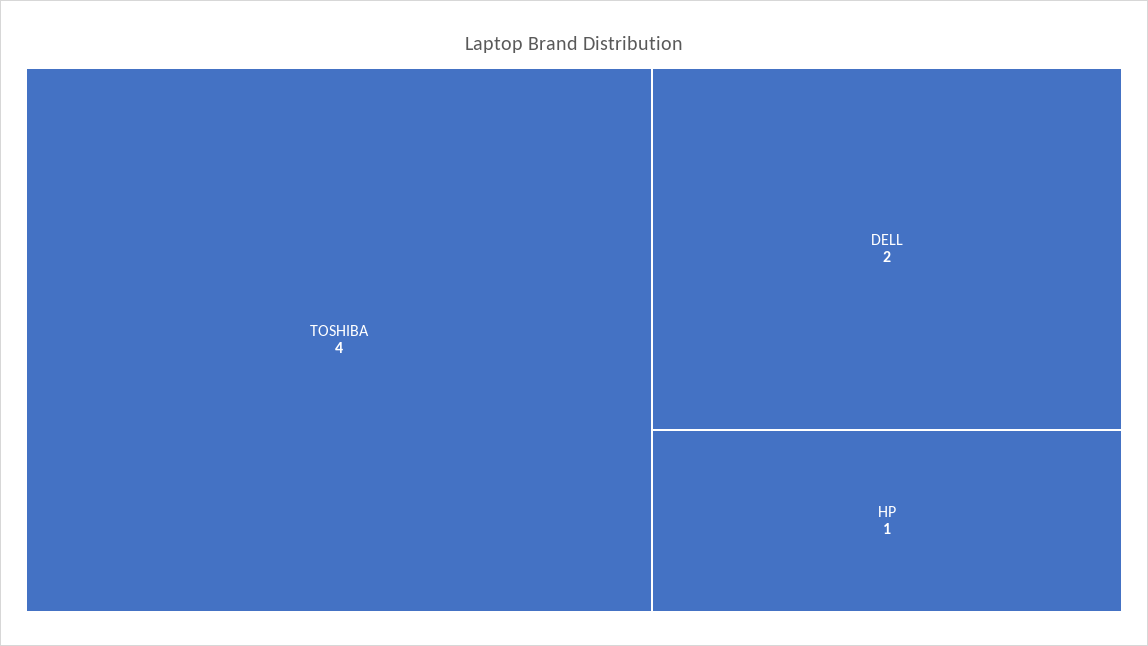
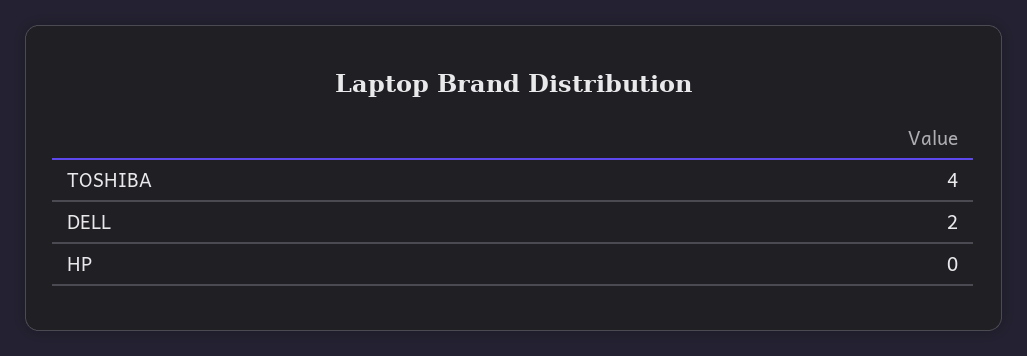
HP: 1 -> 0

